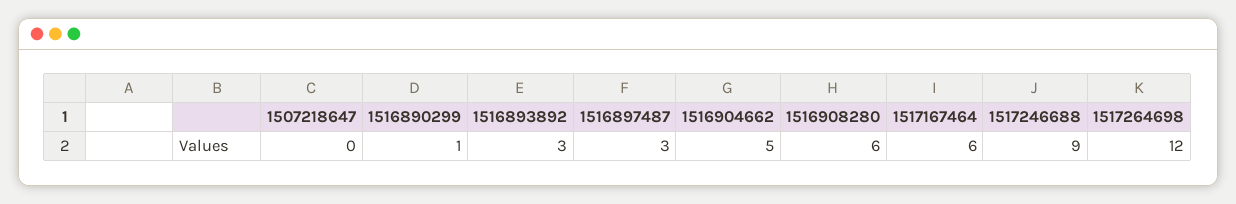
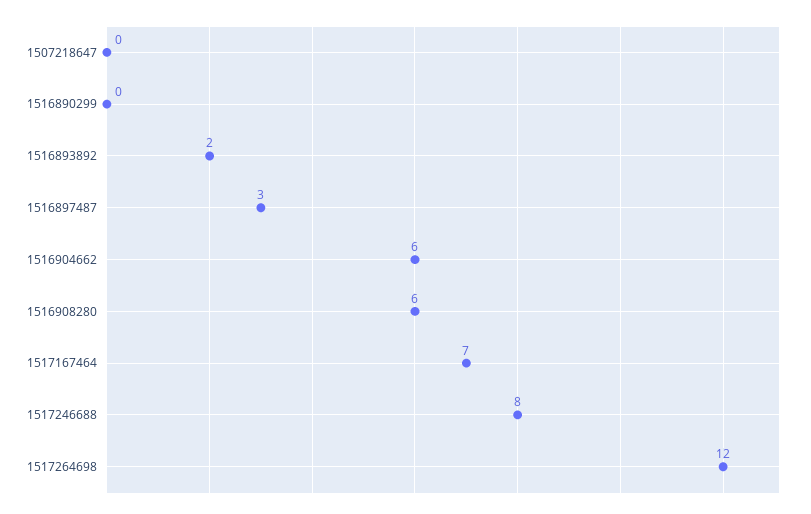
1516890299: 1 -> 0
1516893892: 3 -> 2
1516904662: 5 -> 6
1517167464: 6 -> 7
1517246688: 9 -> 8

